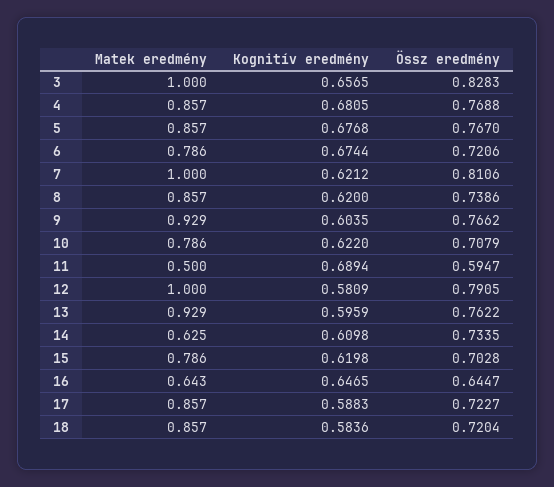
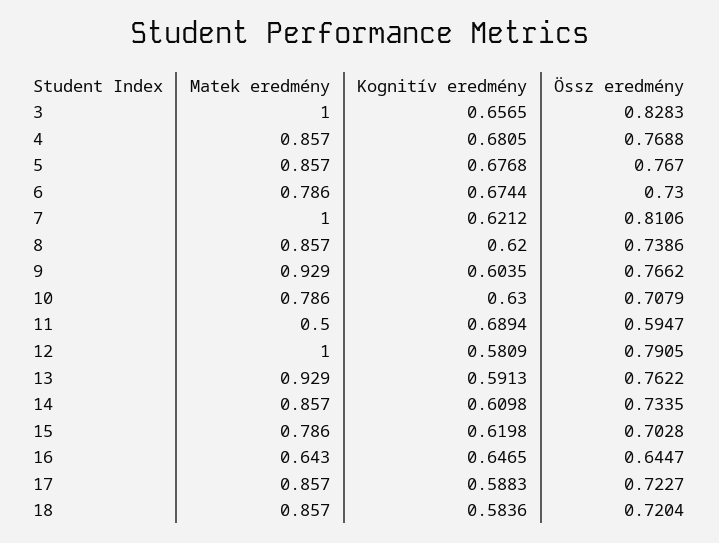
Össz eredmény, 6: 0.7206 -> 0.73
Kognitív eredmény, 10: 0.622 -> 0.63
Kognitív eredmény, 13: 0.5959 -> 0.5913
Matek eredmény, 14: 0.625 -> 0.857

